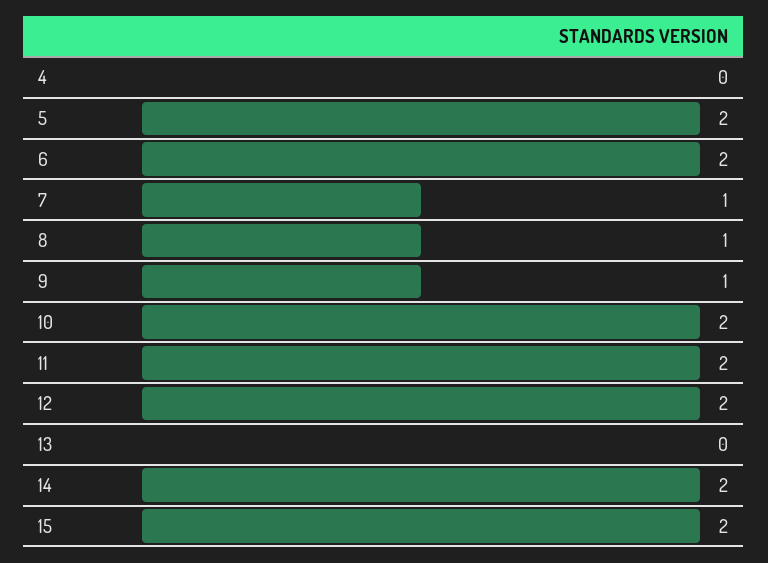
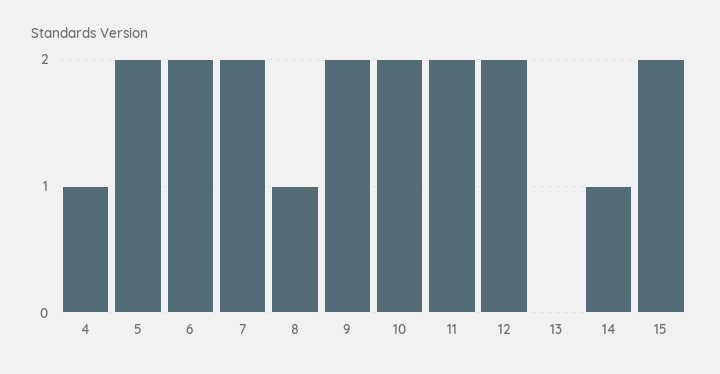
4: 0 -> 1
7: 1 -> 2
9: 1 -> 2
14: 2 -> 1

